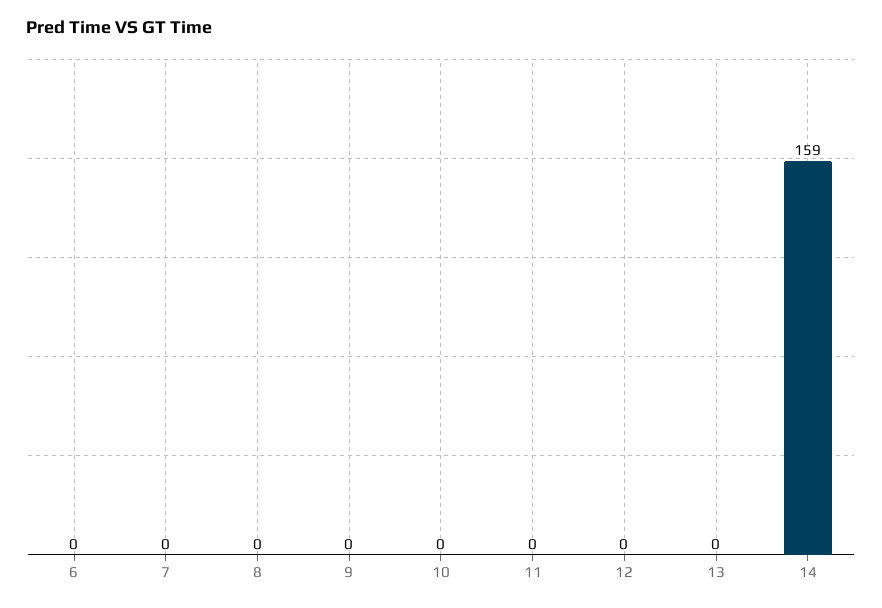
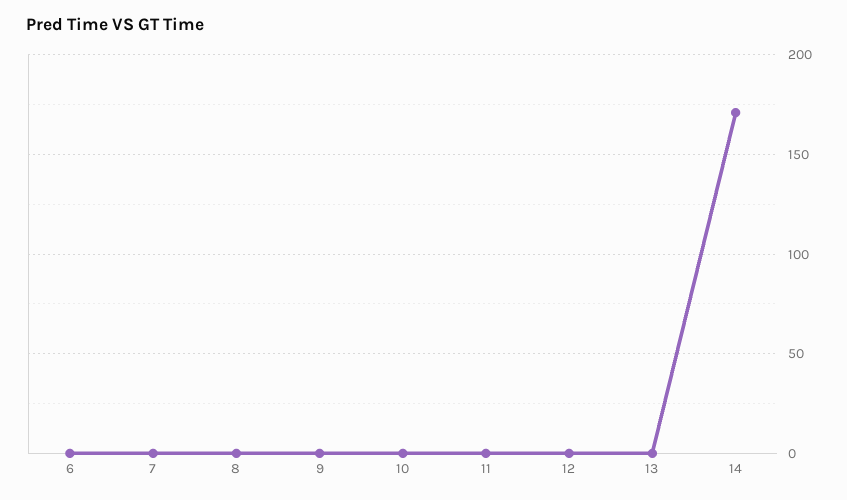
14: 159 -> 170

